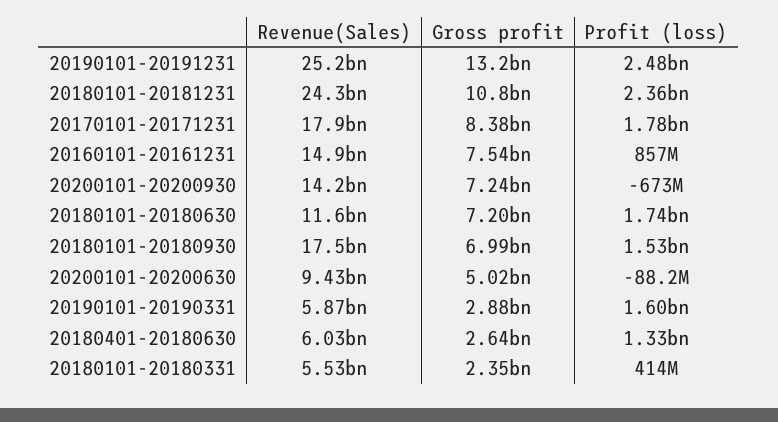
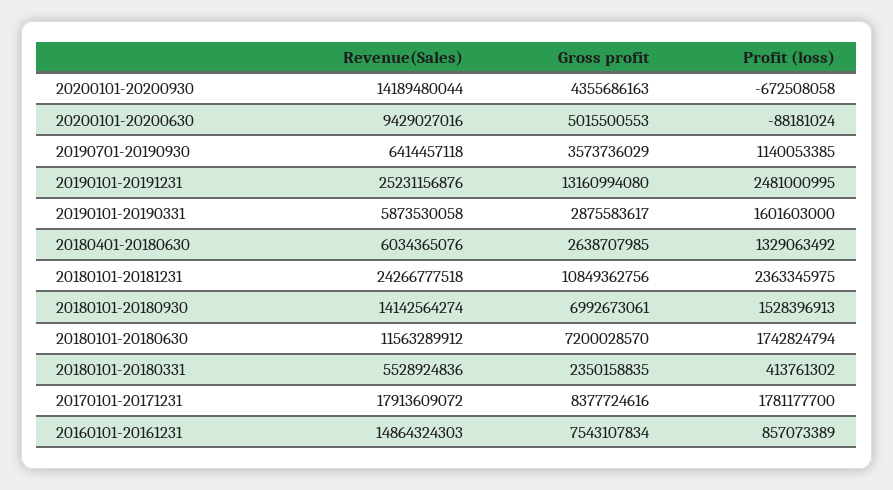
Gross profit, 20200101-20200930: 7240000000 -> 4355686163
Revenue(Sales), 20180101-20180930: 17500000000 -> 14142564274
Revenue(Sales), 20190701-20190930: none -> 6414457118
Gross profit, 20190701-20190930: none -> 3573736029
Profit (loss), 20190701-20190930: none -> 1140053385

